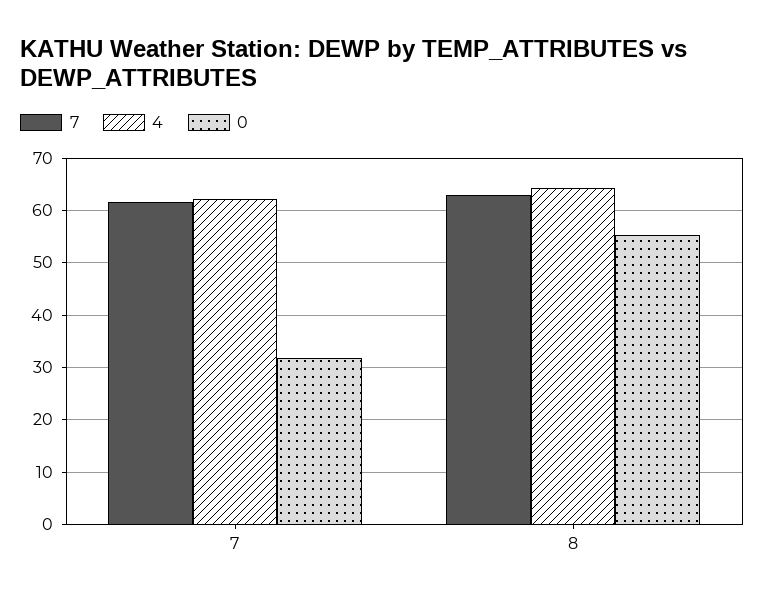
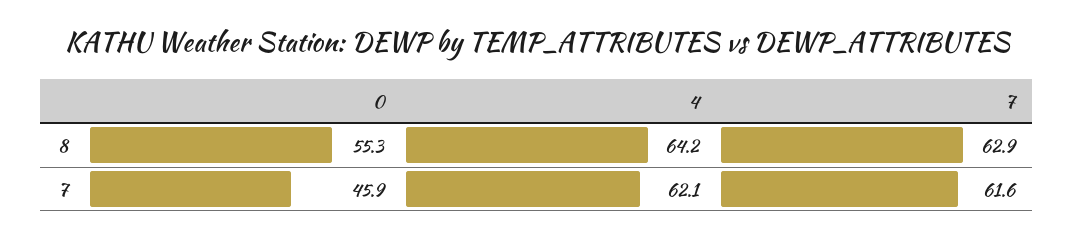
0, 7: 32 -> 45.9

